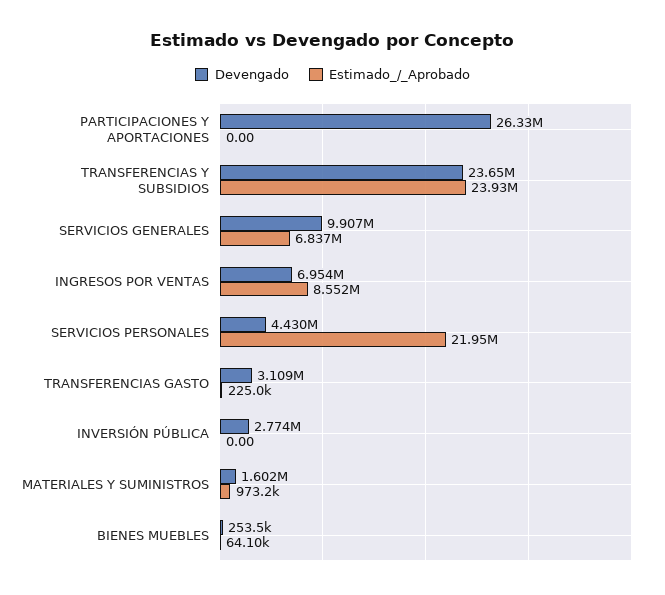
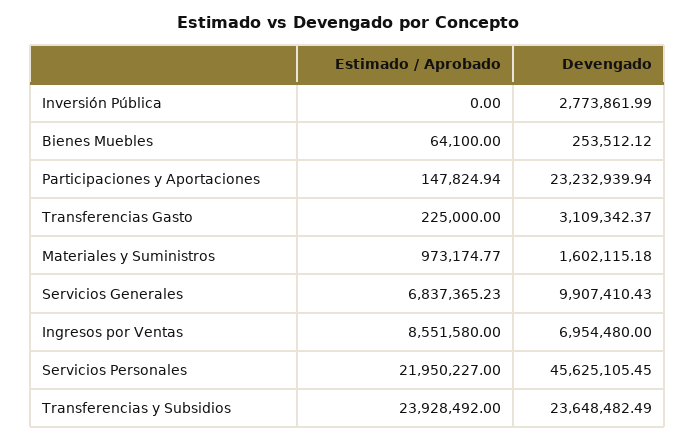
Devengado, PARTICIPACIONES Y APORTACIONES: 26330000 -> 23232939.94
Estimado_/_Aprobado, PARTICIPACIONES Y APORTACIONES: 0 -> 147824.94
Devengado, SERVICIOS PERSONALES: 4430000 -> 45625105.45

